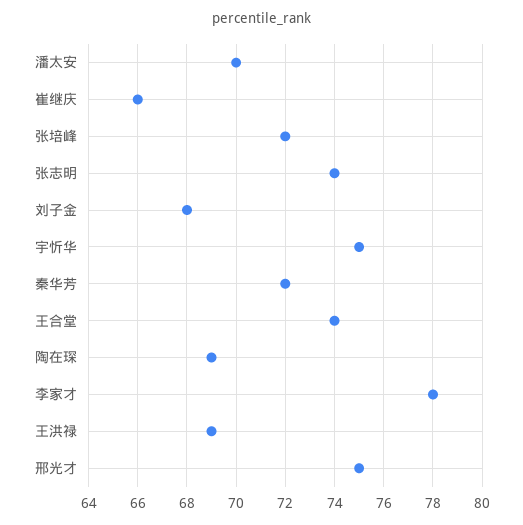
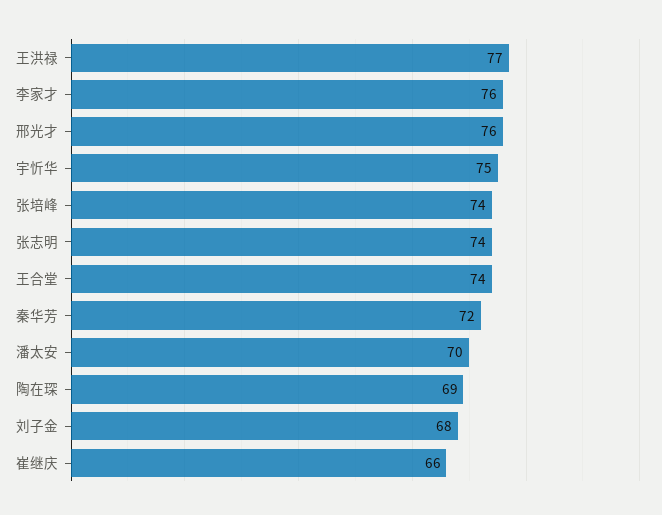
张培峰: 72 -> 74
李家才: 78 -> 76
王洪禄: 69 -> 77
邢光才: 75 -> 76

